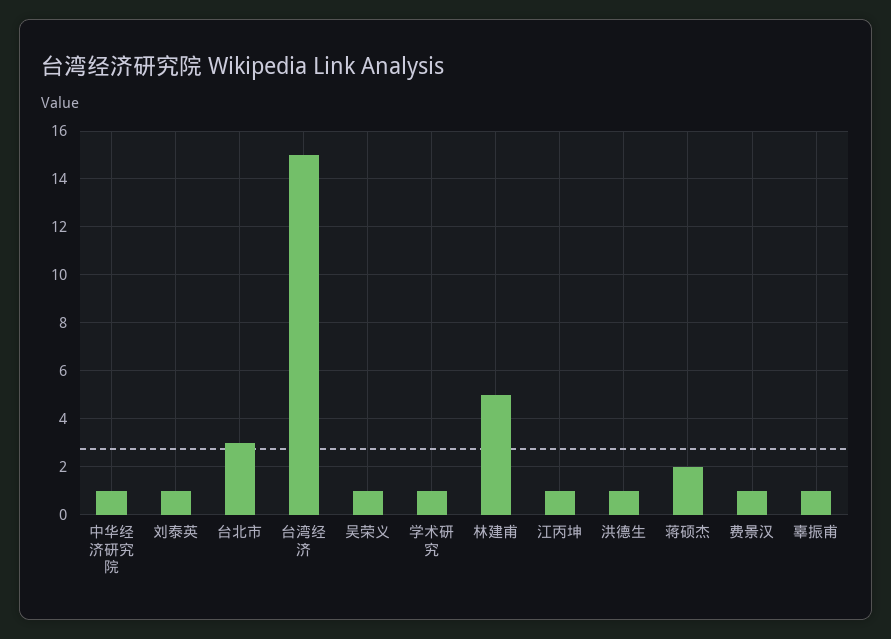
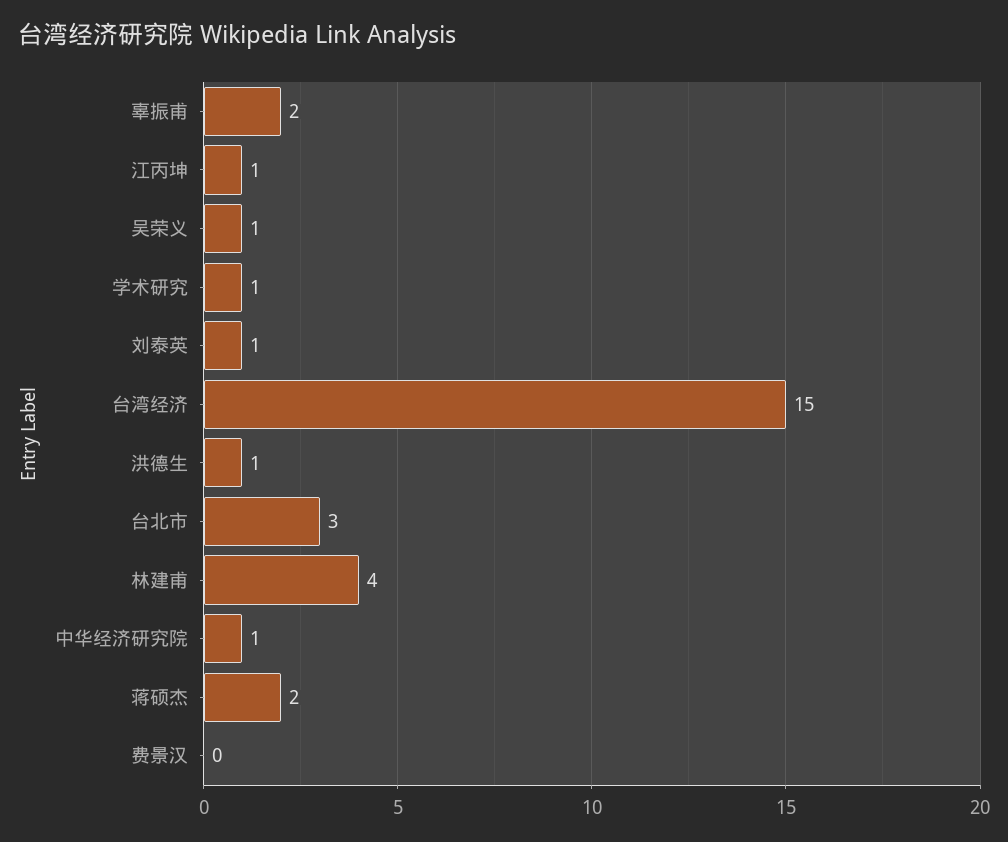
林建甫: 5 -> 4
费景汉: 1 -> 0
辜振甫: 1 -> 2

